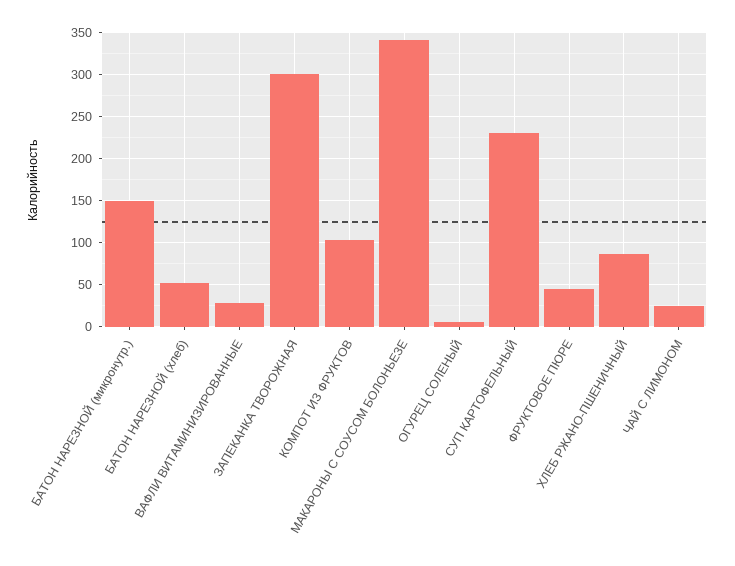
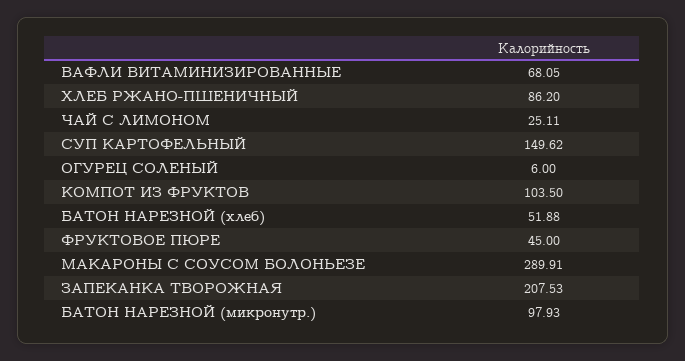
БАТОН НАРЕЗНОЙ (микронутр.): 150 -> 97.93
ВАФЛИ ВИТАМИНИЗИРОВАННЫЕ: 30 -> 68.05
ЗАПЕКАНКА ТВОРОЖНАЯ: 300 -> 207.53
МАКАРОНЫ С СОУСОМ БОЛОНЬЕЗЕ: 340 -> 289.91
СУП КАРТОФЕЛЬНЫЙ: 230 -> 149.62

